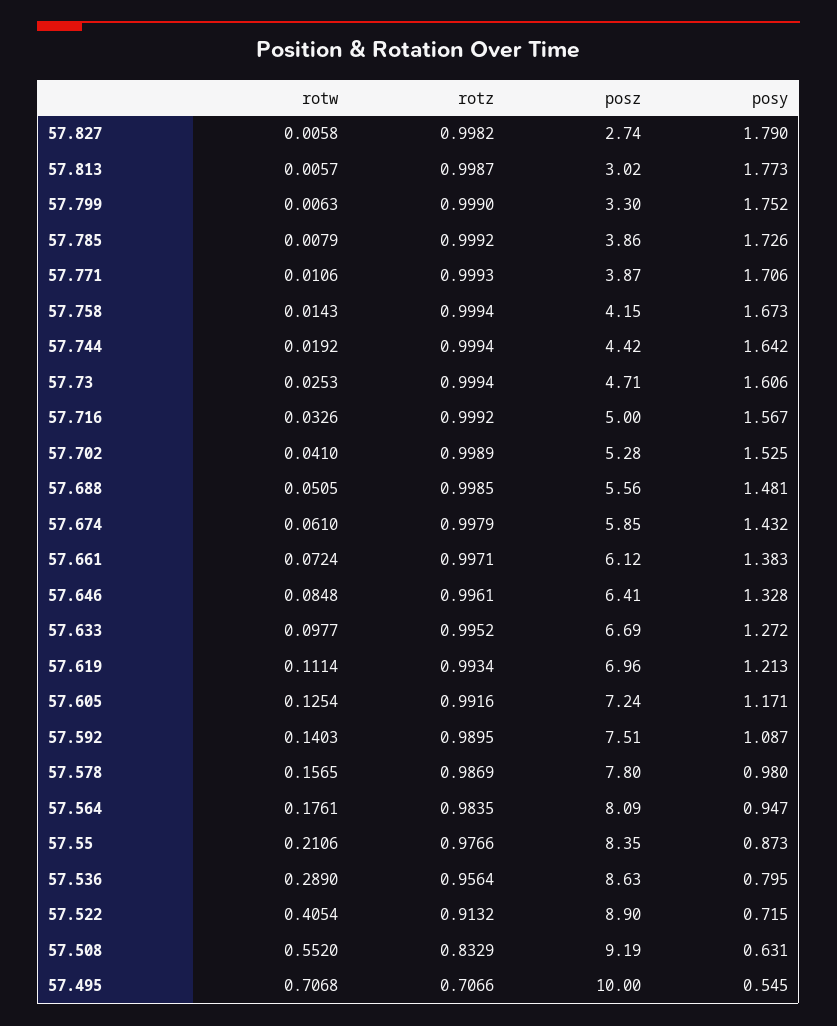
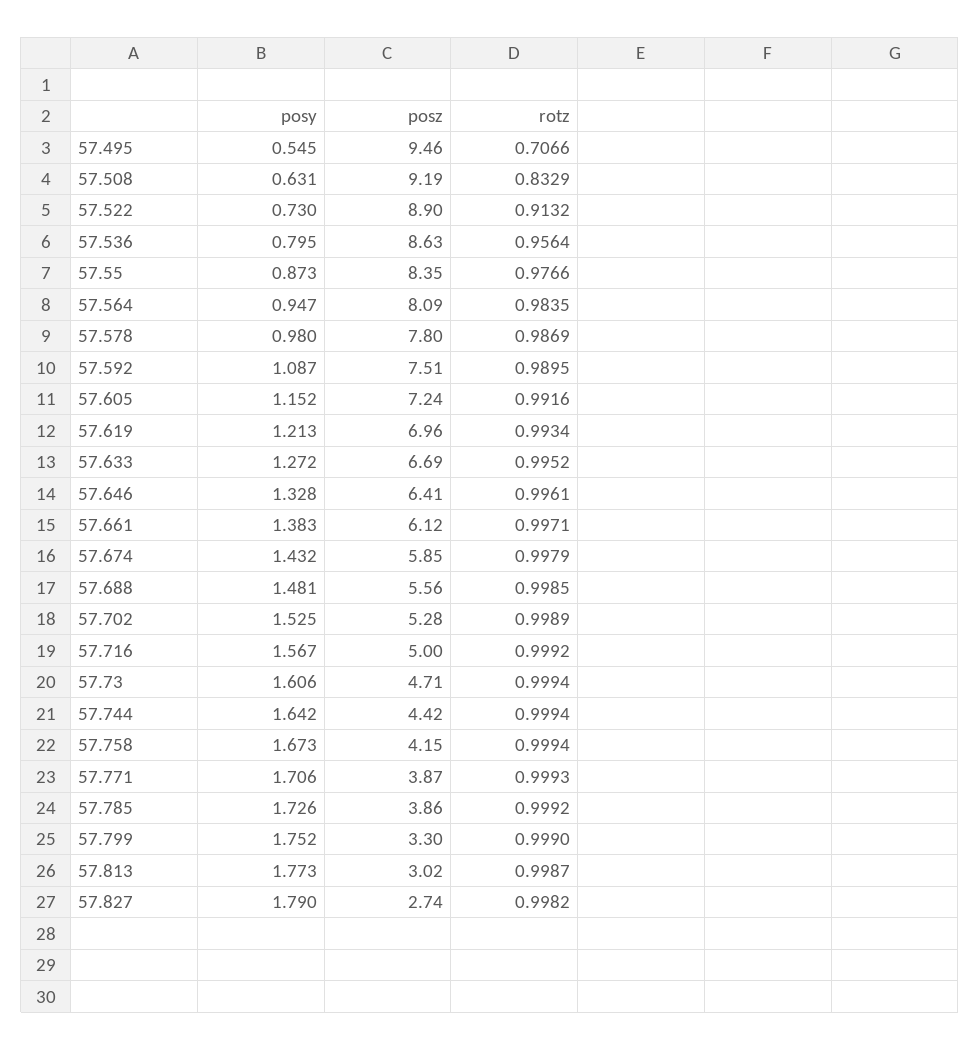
rotw, 57.827: 0.0058 -> none
rotw, 57.813: 0.0057 -> none
rotw, 57.799: 0.0063 -> none
rotw, 57.785: 0.0079 -> none
rotw, 57.771: 0.0106 -> none
rotw, 57.758: 0.0143 -> none
rotw, 57.744: 0.0192 -> none
rotw, 57.73: 0.0253 -> none
rotw, 57.716: 0.0326 -> none
rotw, 57.702: 0.041 -> none
rotw, 57.688: 0.0505 -> none
rotw, 57.674: 0.061 -> none
rotw, 57.661: 0.0724 -> none
rotw, 57.646: 0.0848 -> none
rotw, 57.633: 0.0977 -> none
rotw, 57.619: 0.1114 -> none
rotw, 57.605: 0.1254 -> none
posy, 57.605: 1.171 -> 1.152
rotw, 57.592: 0.1403 -> none
rotw, 57.578: 0.1565 -> none
rotw, 57.564: 0.1761 -> none
rotw, 57.55: 0.2106 -> none
rotw, 57.536: 0.289 -> none
rotw, 57.522: 0.4054 -> none
posy, 57.522: 0.715 -> 0.73
rotw, 57.508: 0.552 -> none
rotw, 57.495: 0.7068 -> none
posz, 57.495: 10 -> 9.46

